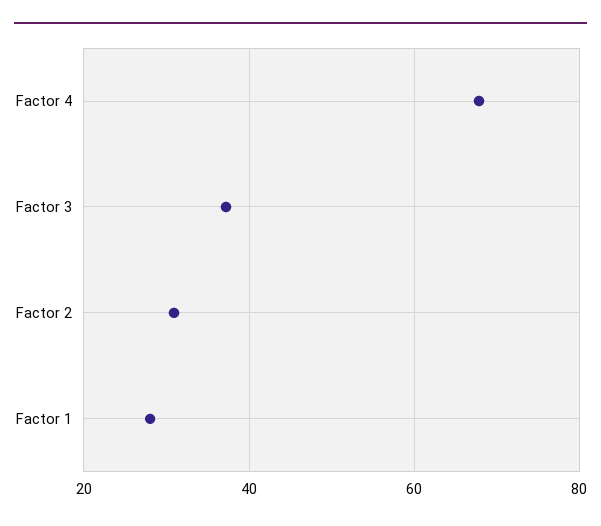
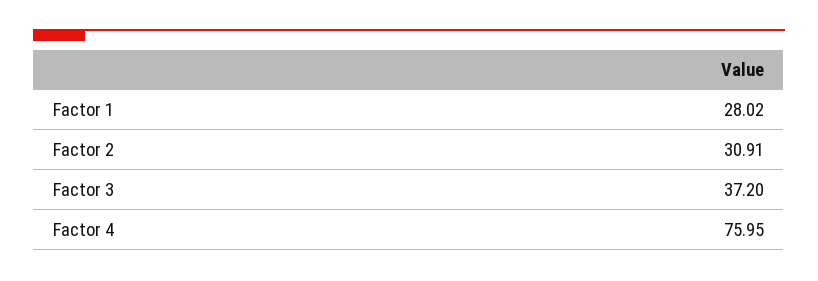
Factor 4: 68 -> 75.95

